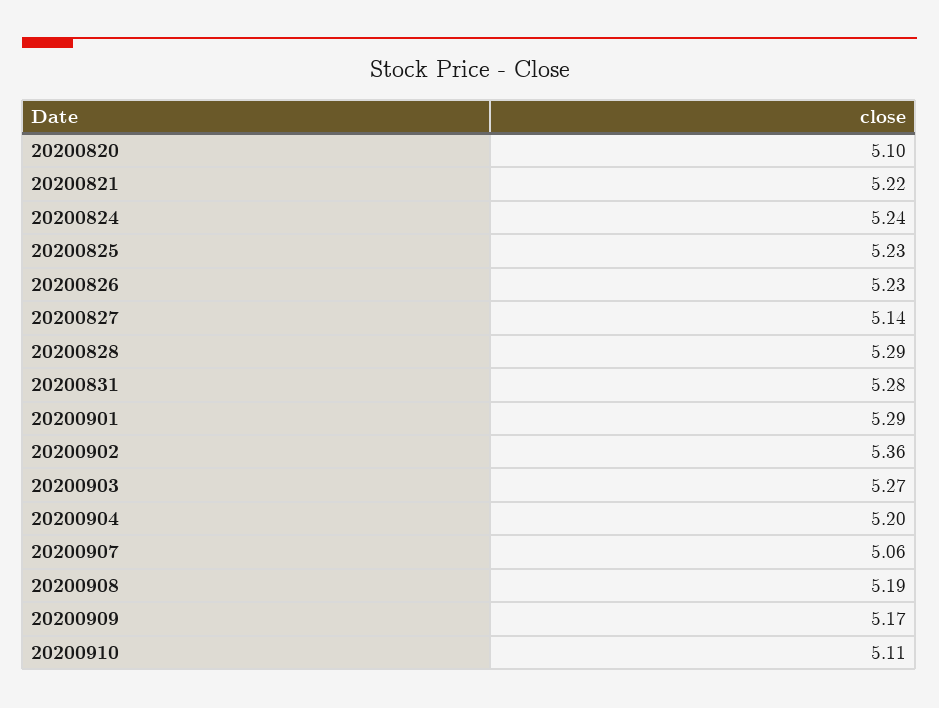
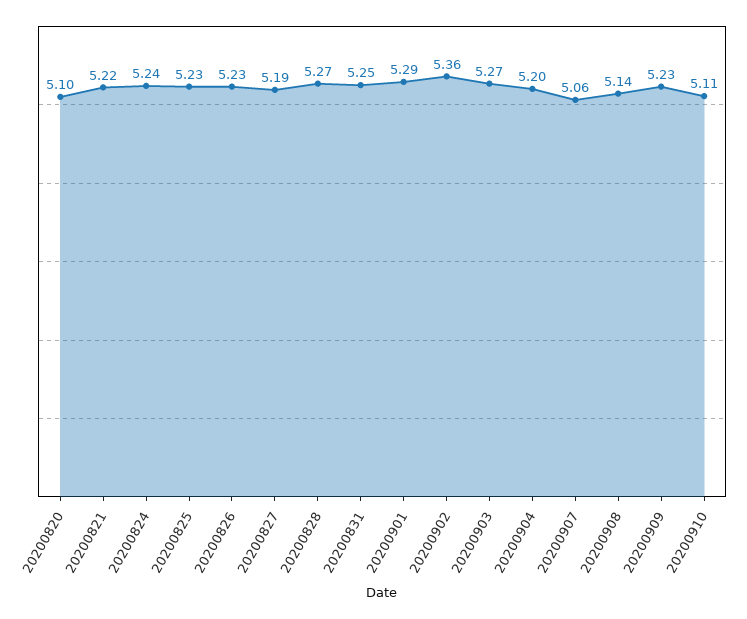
20200827: 5.14 -> 5.19
20200828: 5.29 -> 5.27
20200831: 5.28 -> 5.25
20200908: 5.19 -> 5.14
20200909: 5.17 -> 5.23

